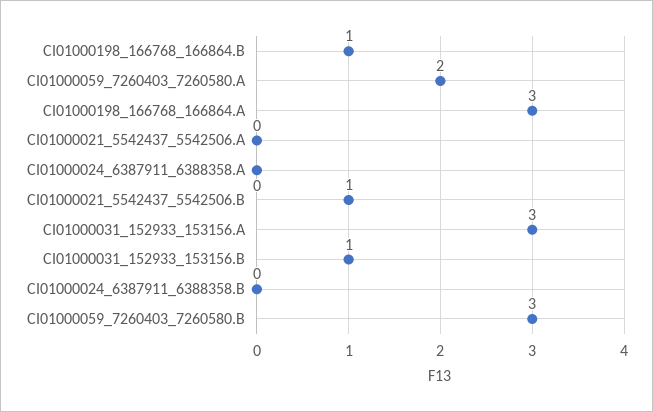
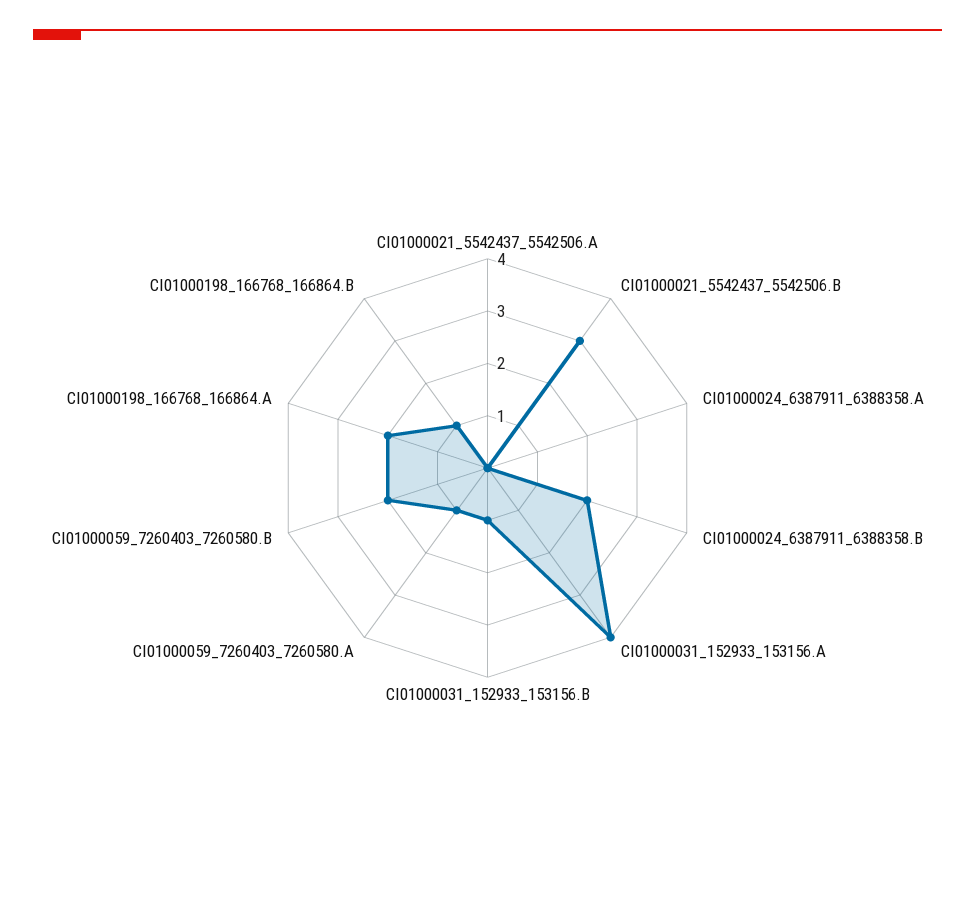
CI01000059_7260403_7260580.A: 2 -> 1
CI01000198_166768_166864.A: 3 -> 2
CI01000021_5542437_5542506.B: 1 -> 3
CI01000031_152933_153156.A: 3 -> 4
CI01000024_6387911_6388358.B: 0 -> 2
CI01000059_7260403_7260580.B: 3 -> 2

